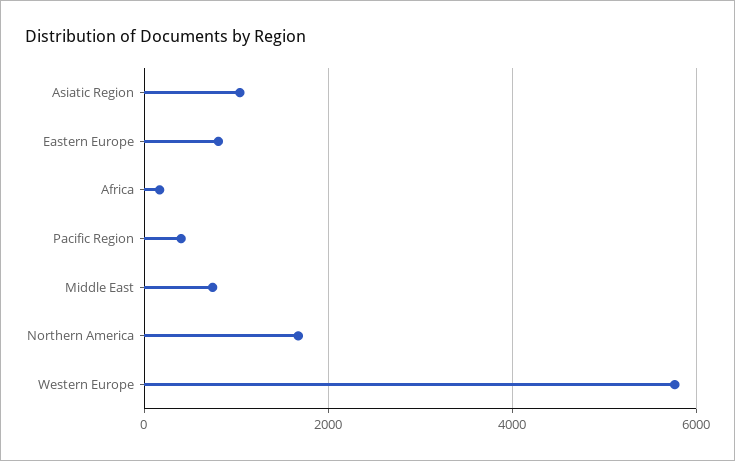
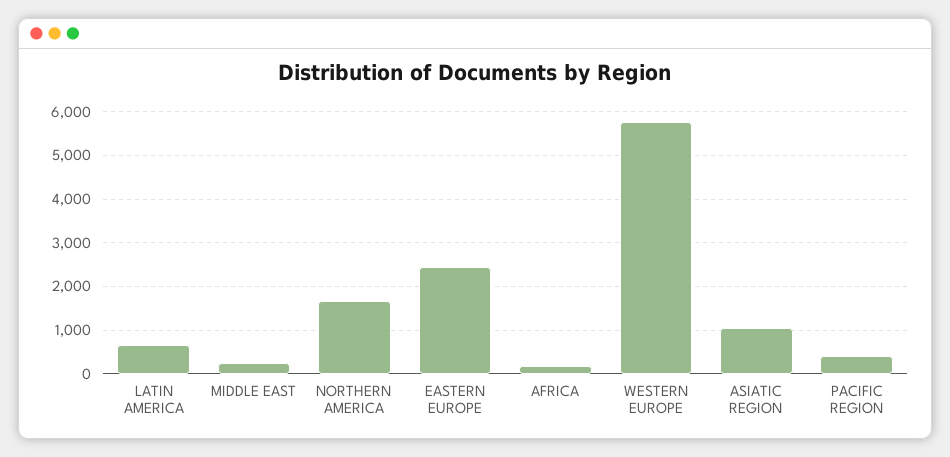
Eastern Europe: 800 -> 2400
Middle East: 800 -> 200
LATIN AMERICA: none -> 600

